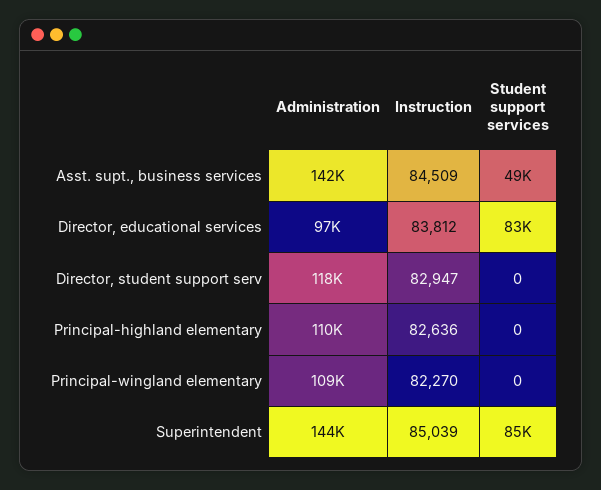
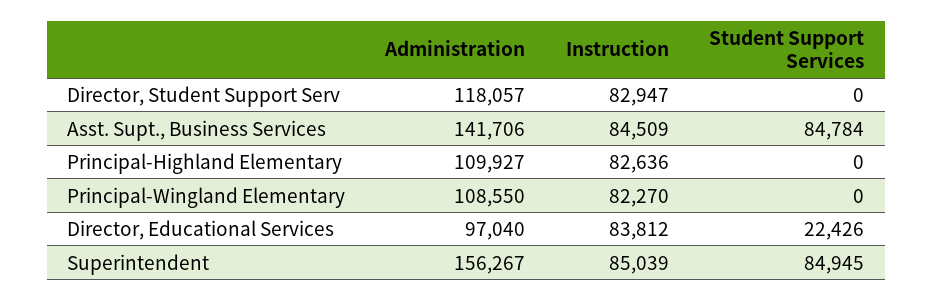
Student support services, Asst. supt., business services: 49000 -> 84784
Student support services, Director, educational services: 83000 -> 22426
Administration, Superintendent: 144000 -> 156267

